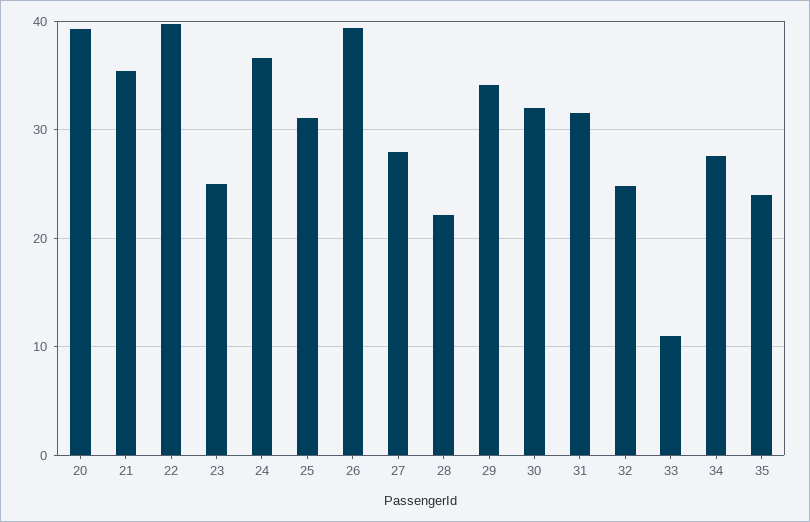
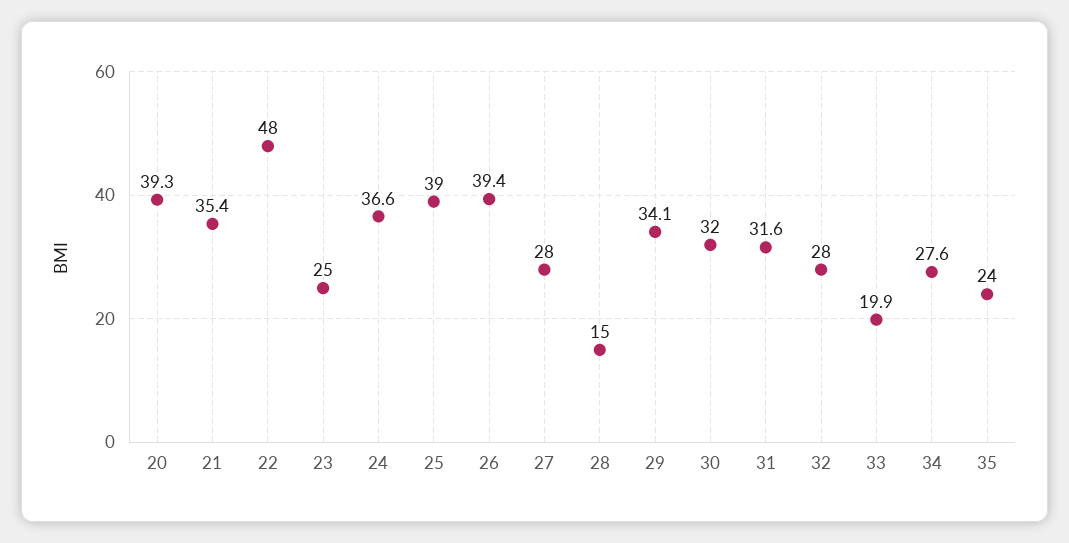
22: 40 -> 48
25: 31 -> 39
28: 22 -> 15
32: 25 -> 28
33: 11 -> 19.9

